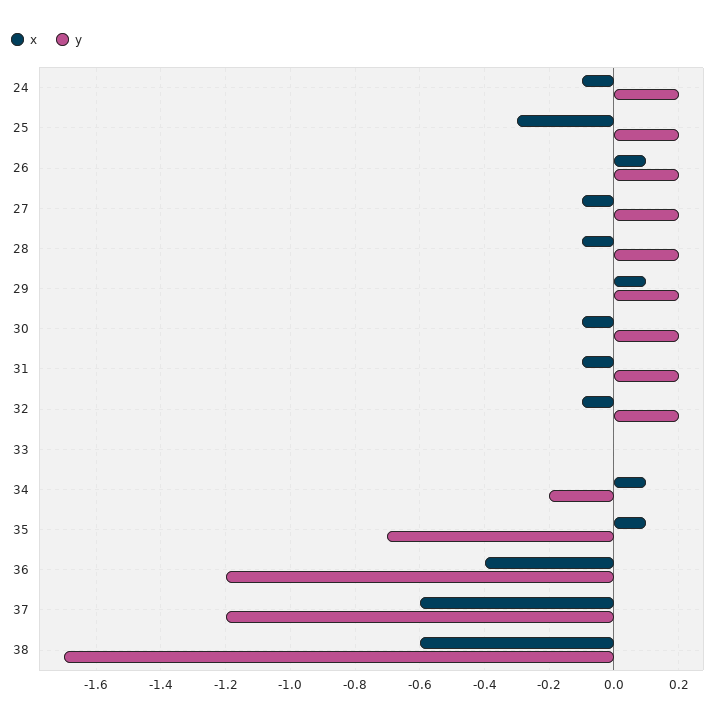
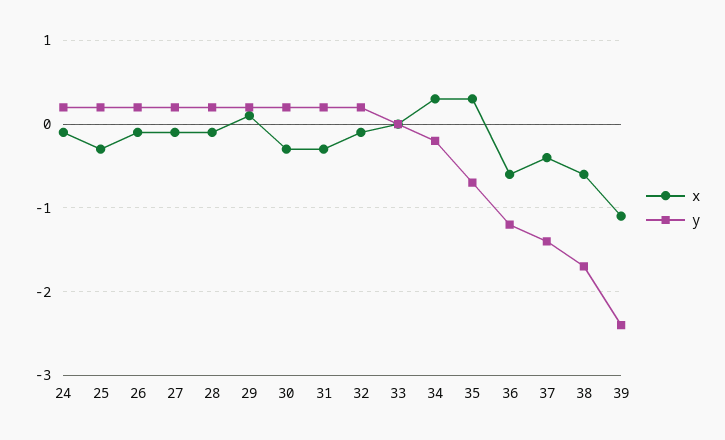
x, 26: 0.1 -> -0.1
x, 30: -0.1 -> -0.3
x, 31: -0.1 -> -0.3
x, 34: 0.1 -> 0.3
x, 35: 0.1 -> 0.3
x, 36: -0.4 -> -0.6
x, 37: -0.6 -> -0.4
y, 37: -1.2 -> -1.4
x, 39: none -> -1.1
y, 39: none -> -2.4

